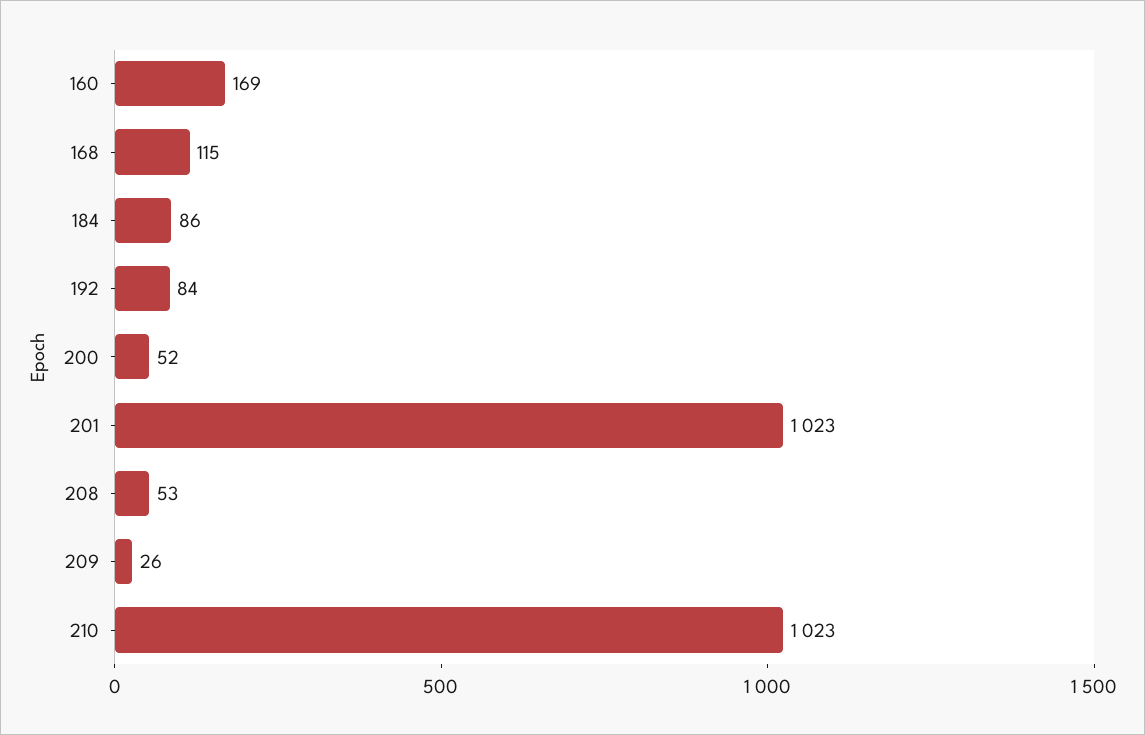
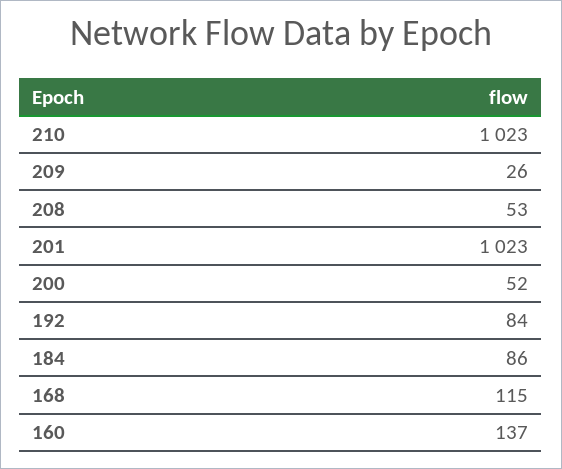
160: 169 -> 137

